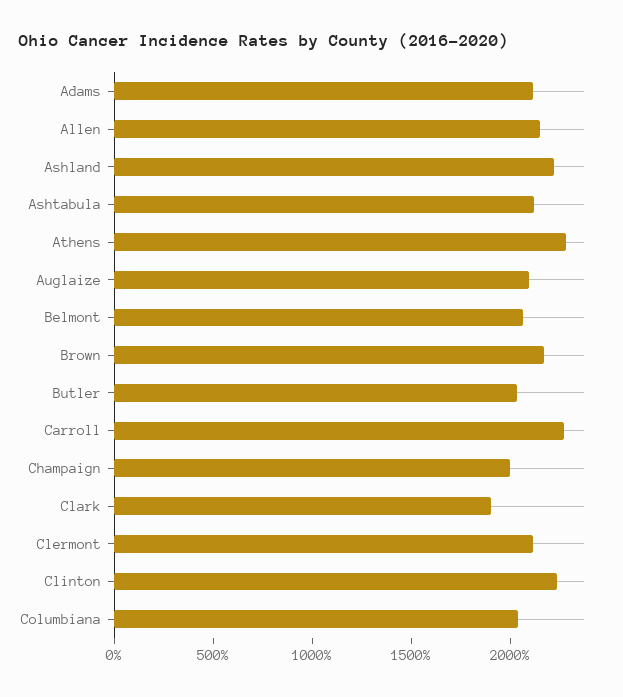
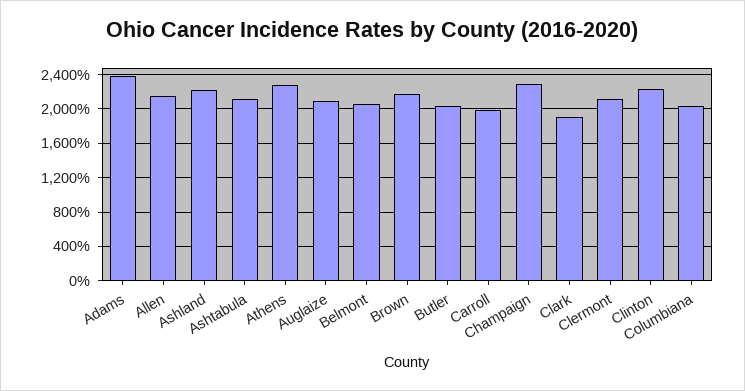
Adams: 2100 -> 2400
Carroll: 2300 -> 2000
Champaign: 2000 -> 2300

